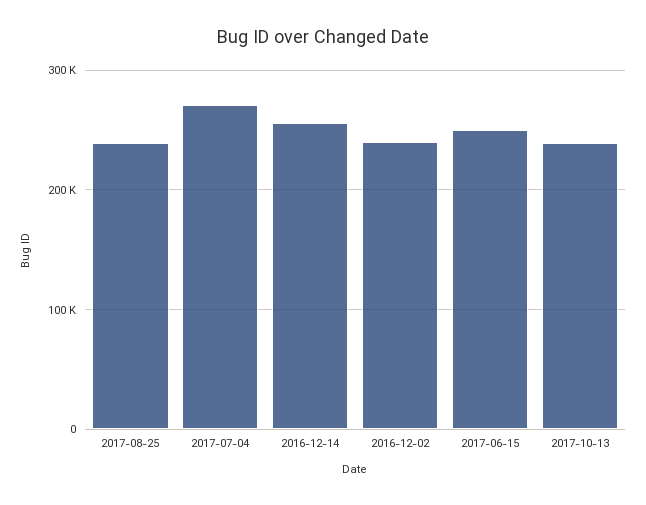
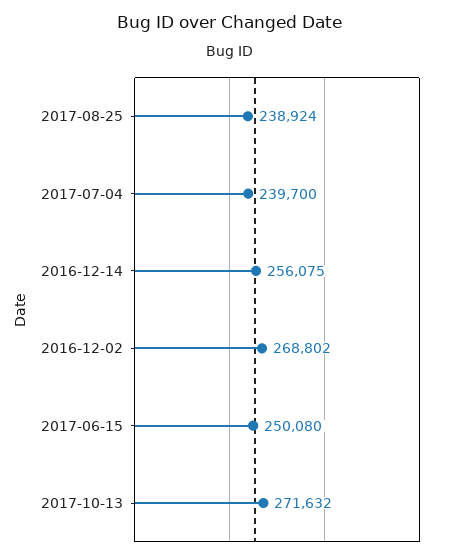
2017-07-04: 270000 -> 239700
2016-12-02: 240000 -> 268802
2017-10-13: 240000 -> 271632

